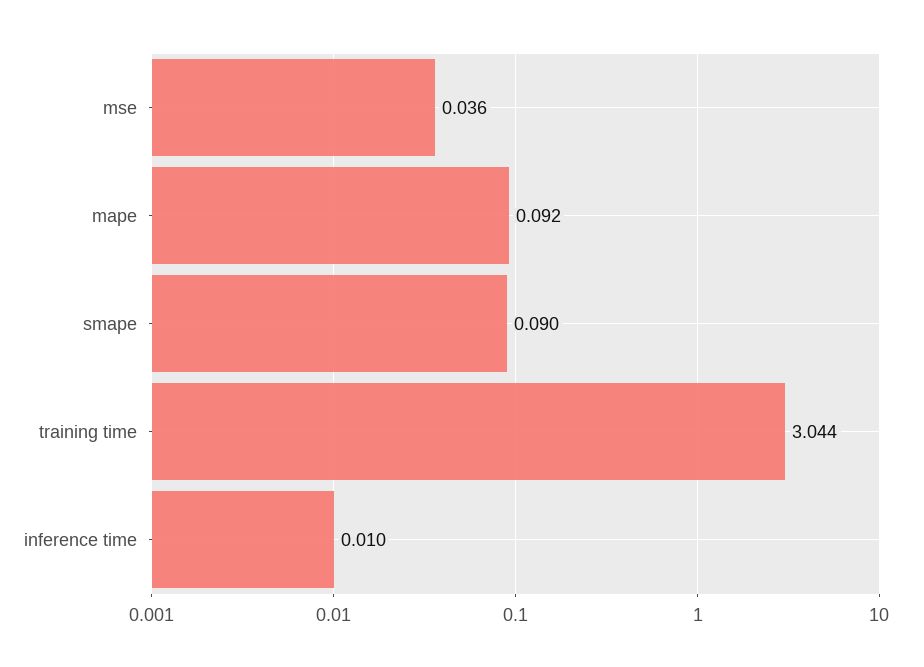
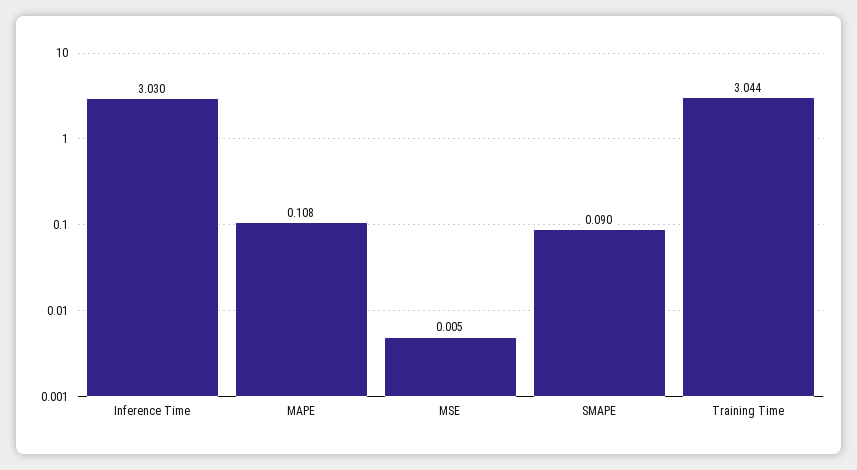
mse: 0.036 -> 0.005
mape: 0.092 -> 0.108
inference time: 0.01 -> 3.03

